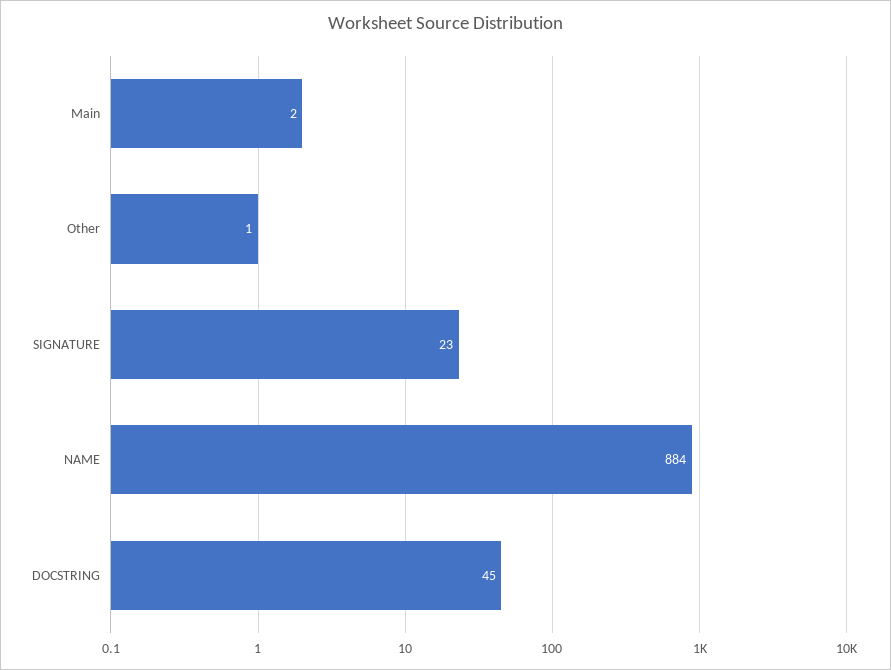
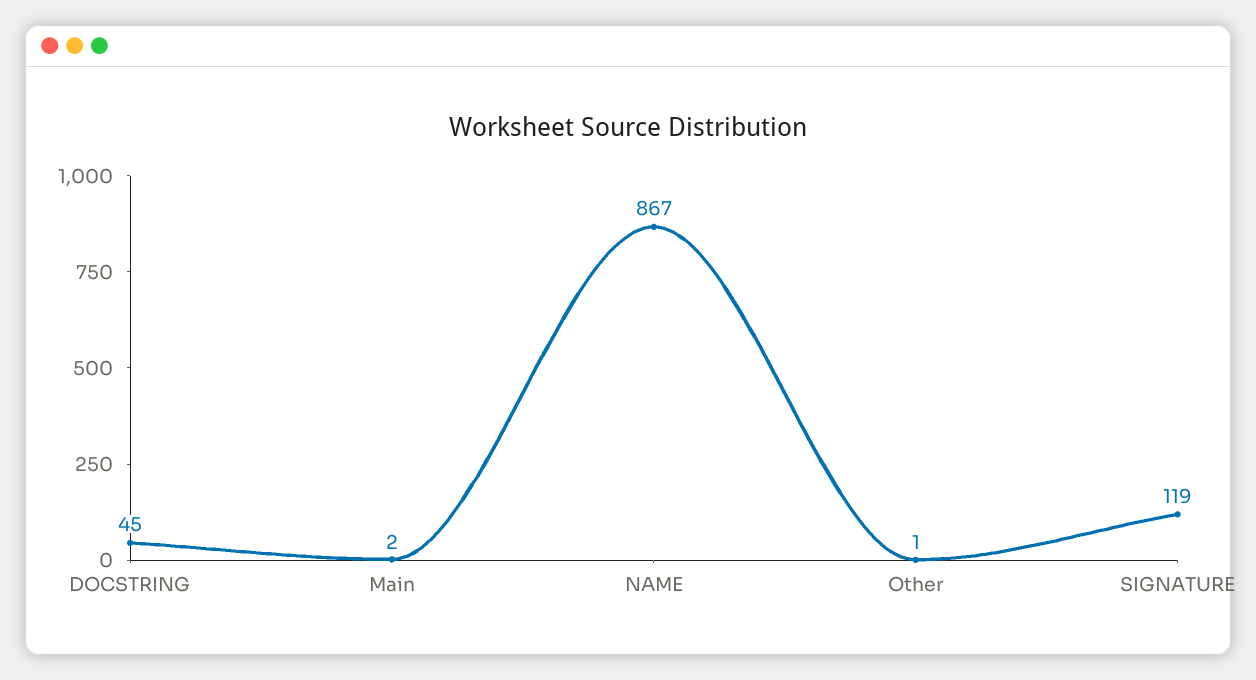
SIGNATURE: 23 -> 119
NAME: 884 -> 867

